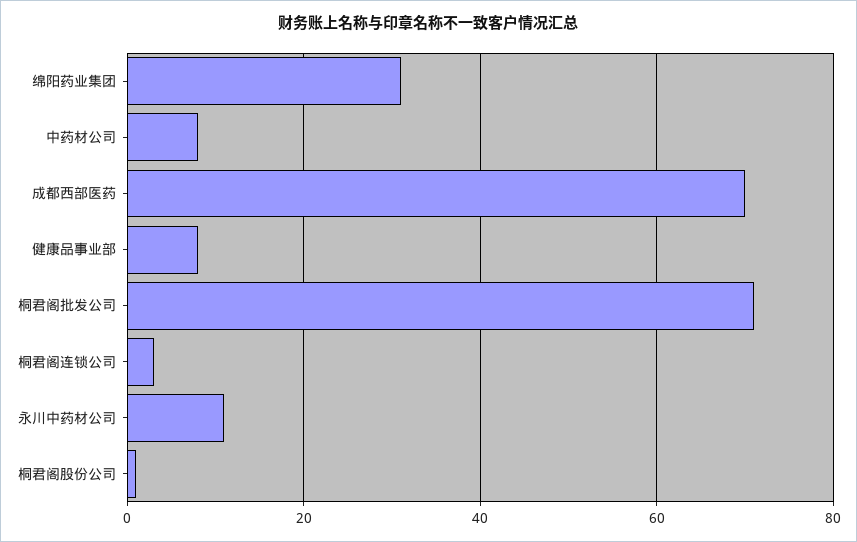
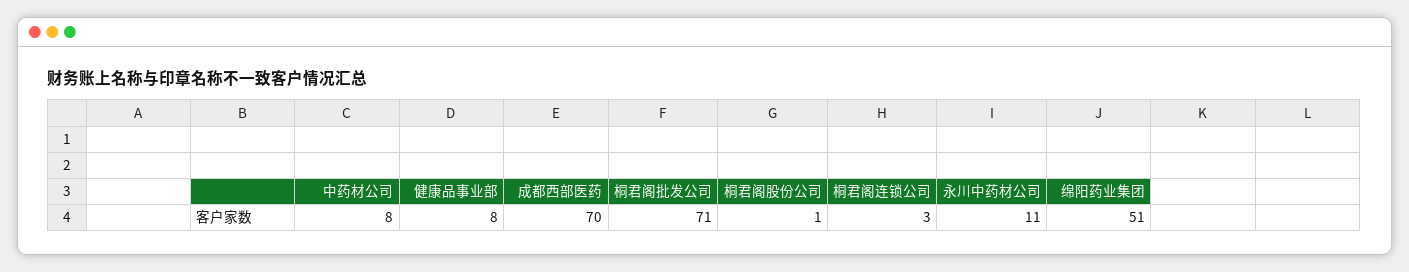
绵阳药业集团: 30 -> 51

